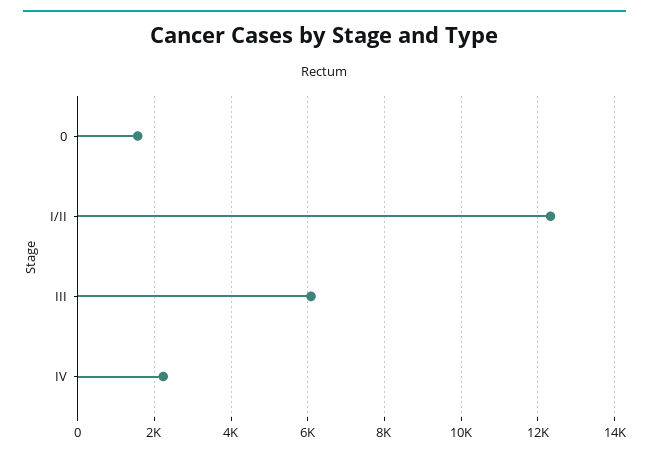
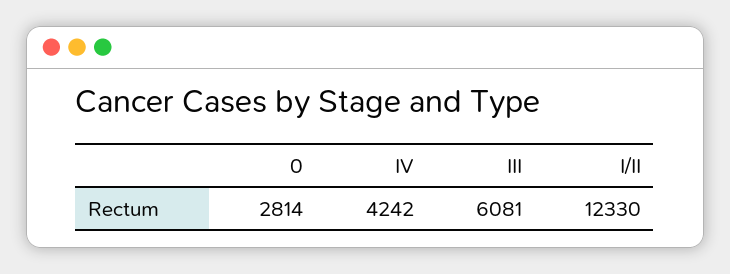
0: 1600 -> 2814
IV: 2200 -> 4242

